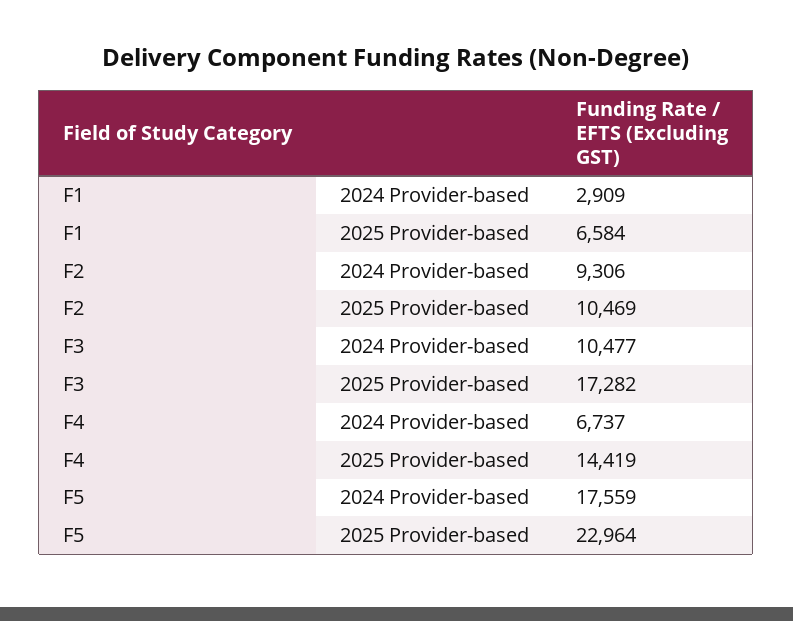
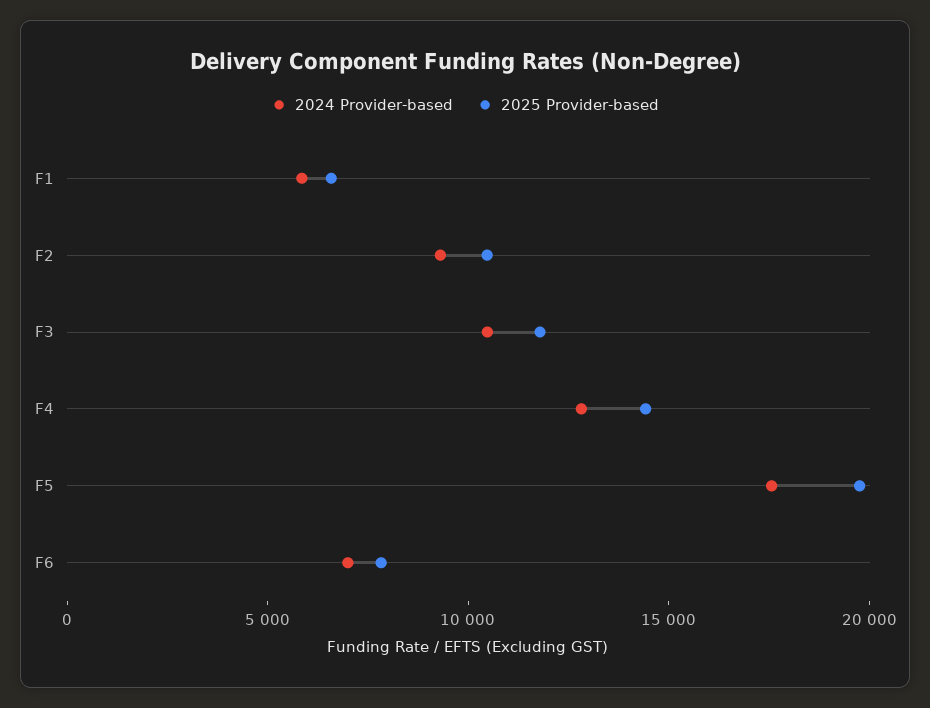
2024 Provider-based, F1: 2909 -> 6000
2025 Provider-based, F3: 17282 -> 12000
2024 Provider-based, F4: 6737 -> 13000
2025 Provider-based, F5: 22964 -> 20000
2024 Provider-based, F6: none -> 7000
2025 Provider-based, F6: none -> 8000

